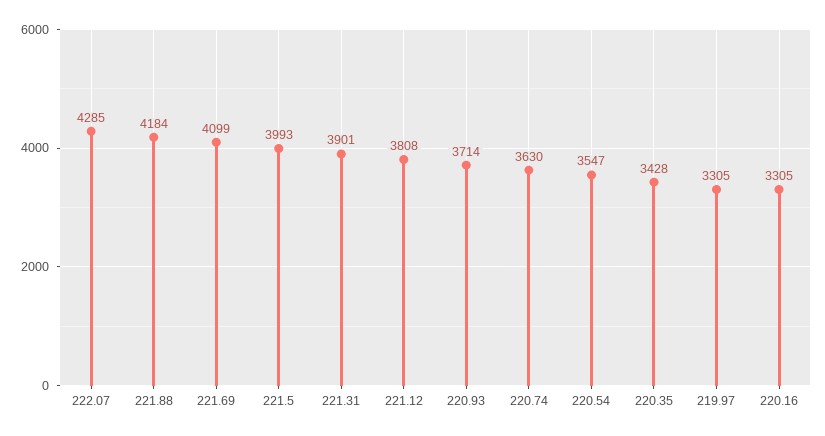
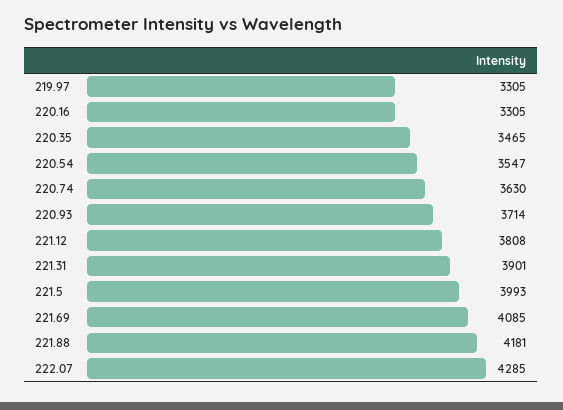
221.88: 4184 -> 4181
221.69: 4099 -> 4085
220.35: 3428 -> 3465

